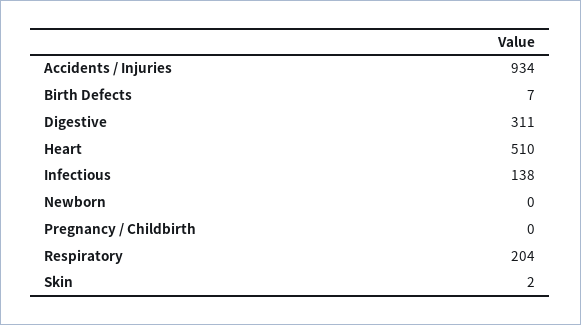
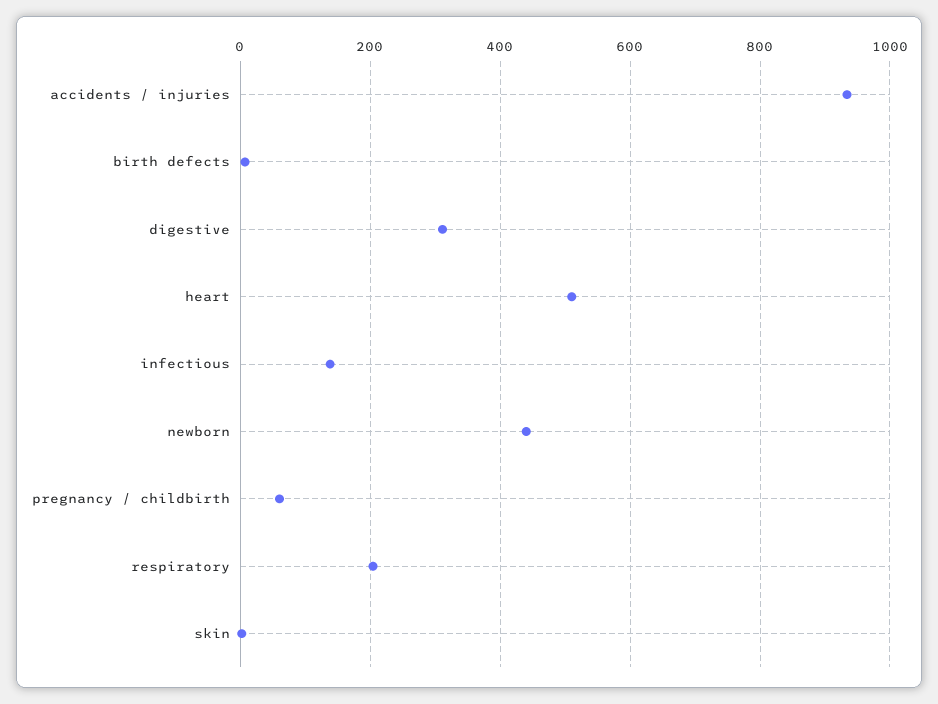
Newborn: 0 -> 440
Pregnancy / Childbirth: 0 -> 60

